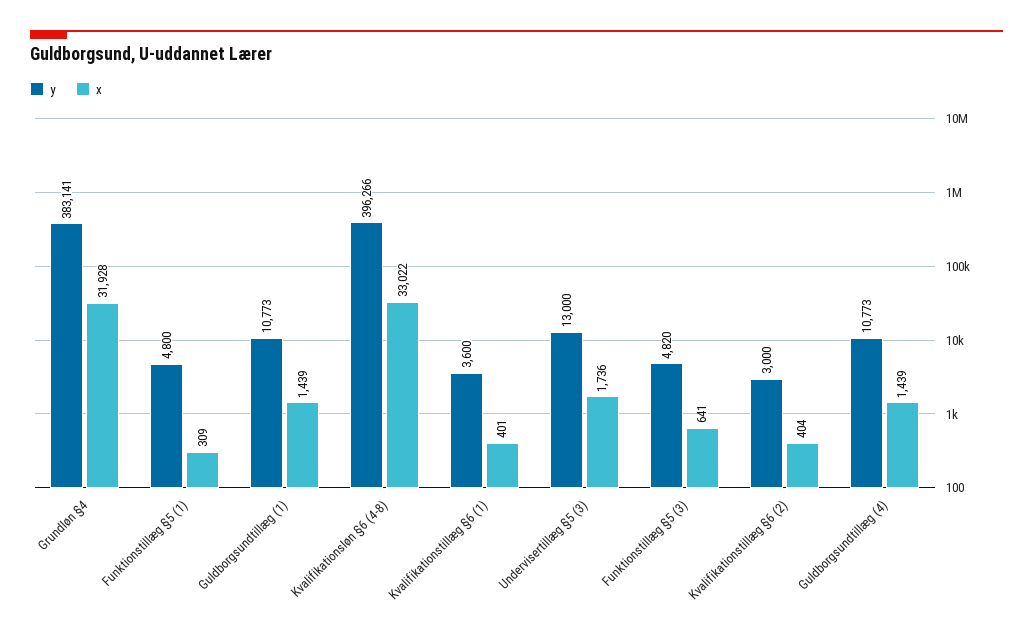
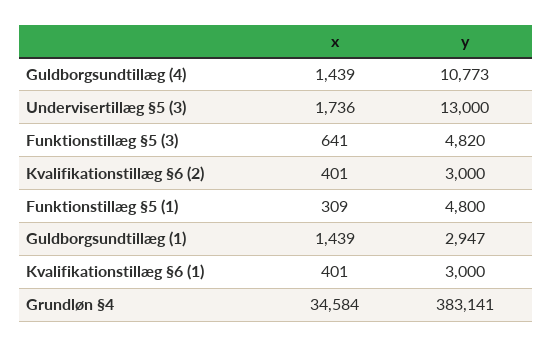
x, Grundløn §4: 31928 -> 34584
y, Guldborgsundtillæg (1): 10773 -> 2947
y, Kvalifikationsløn §6 (4-8): 396266 -> none
x, Kvalifikationsløn §6 (4-8): 33022 -> none
y, Kvalifikationstillæg §6 (1): 3600 -> 3000
x, Kvalifikationstillæg §6 (2): 404 -> 401

